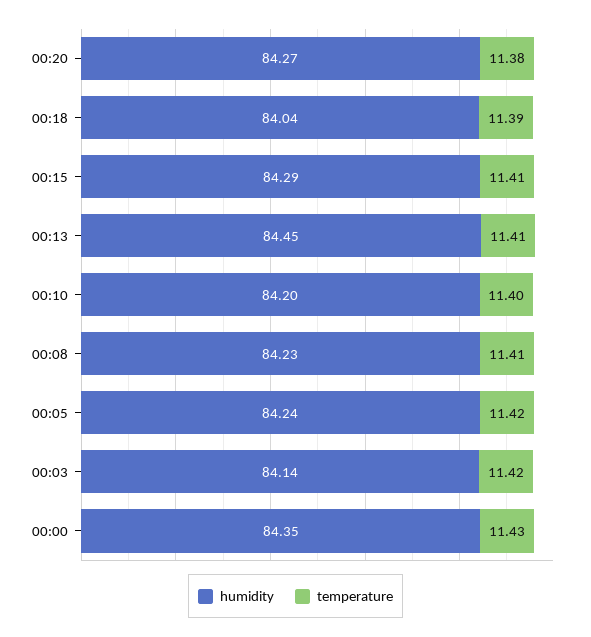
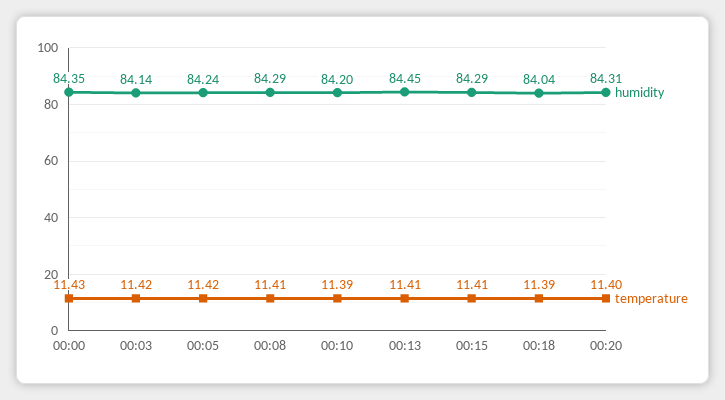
humidity, 00:20: 84.27 -> 84.31
temperature, 00:20: 11.38 -> 11.4
temperature, 00:10: 11.4 -> 11.39
humidity, 00:08: 84.23 -> 84.29

